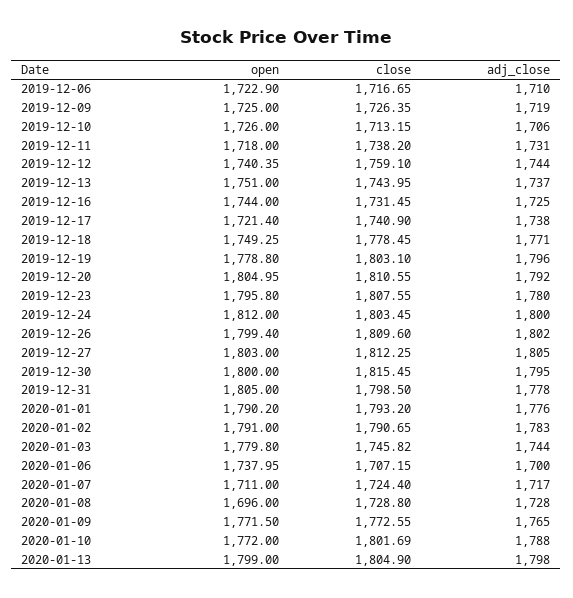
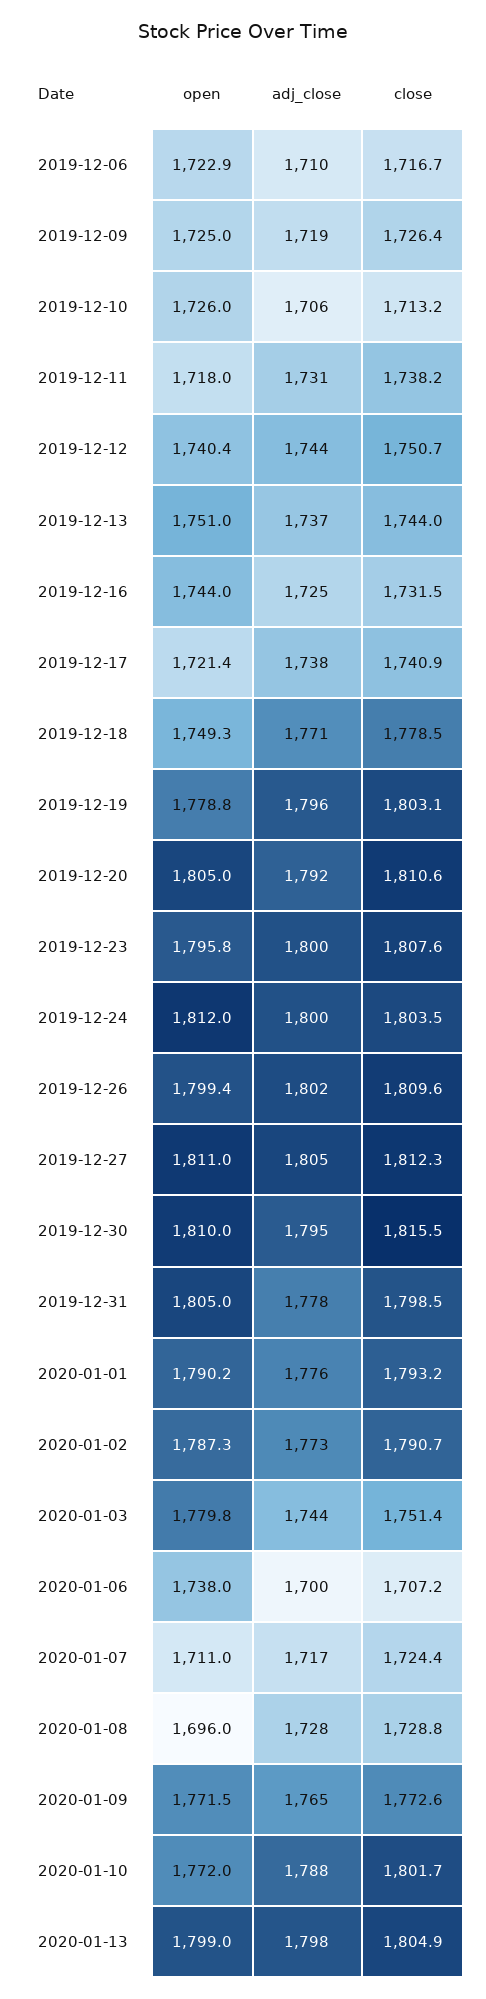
close, 2019-12-12: 1759.1 -> 1750.7
adj_close, 2019-12-23: 1780 -> 1800
open, 2019-12-27: 1803 -> 1811
open, 2019-12-30: 1800 -> 1810
open, 2020-01-02: 1791 -> 1787.3
adj_close, 2020-01-02: 1783 -> 1773
close, 2020-01-03: 1745.82 -> 1751.4

